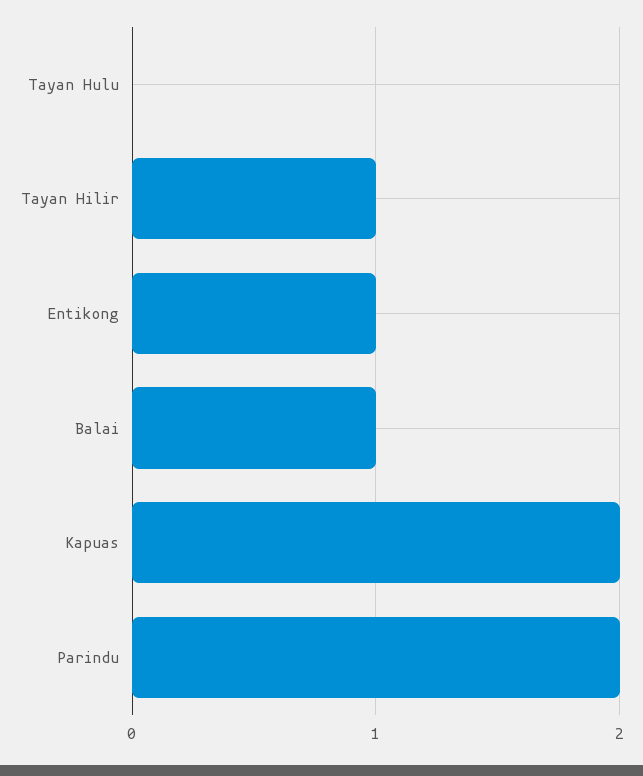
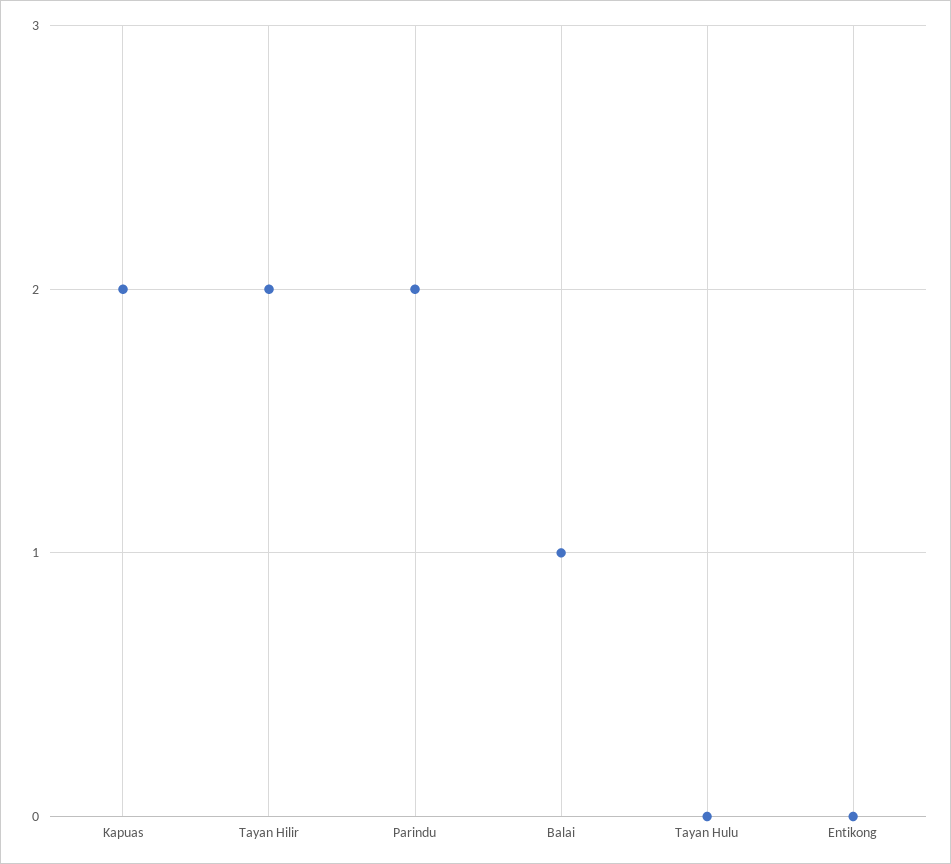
Tayan Hilir: 1 -> 2
Entikong: 1 -> 0

